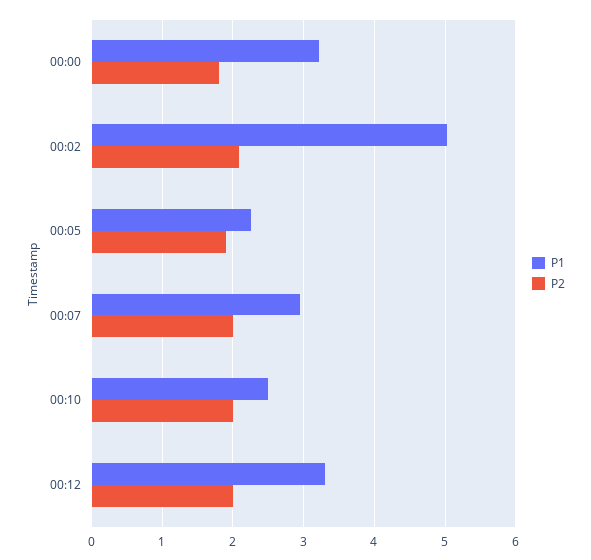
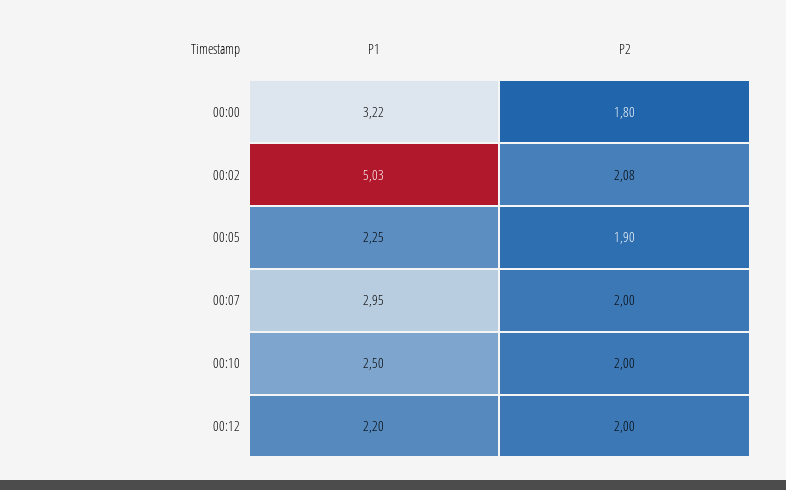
P1, 00:12: 3.3 -> 2.2

